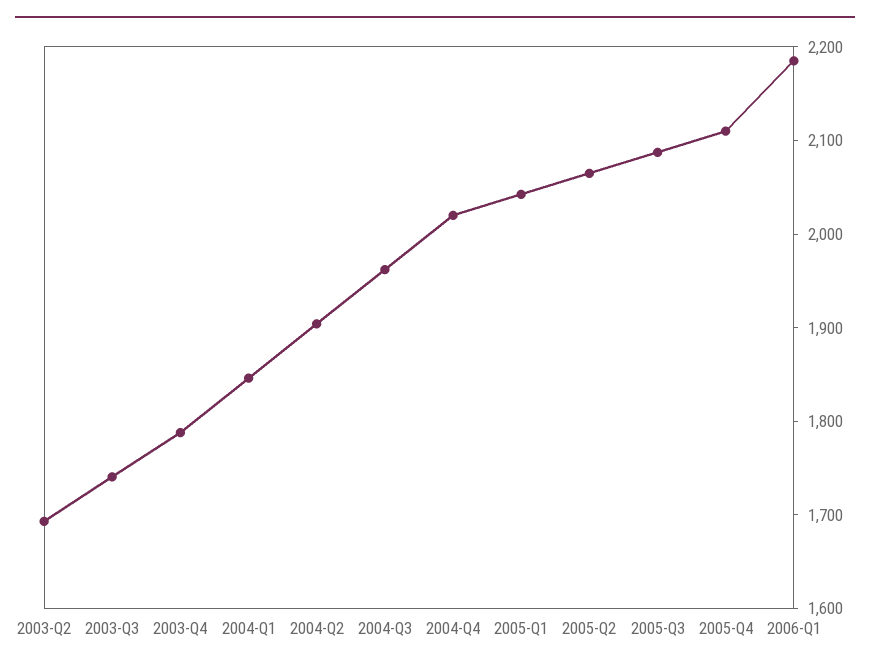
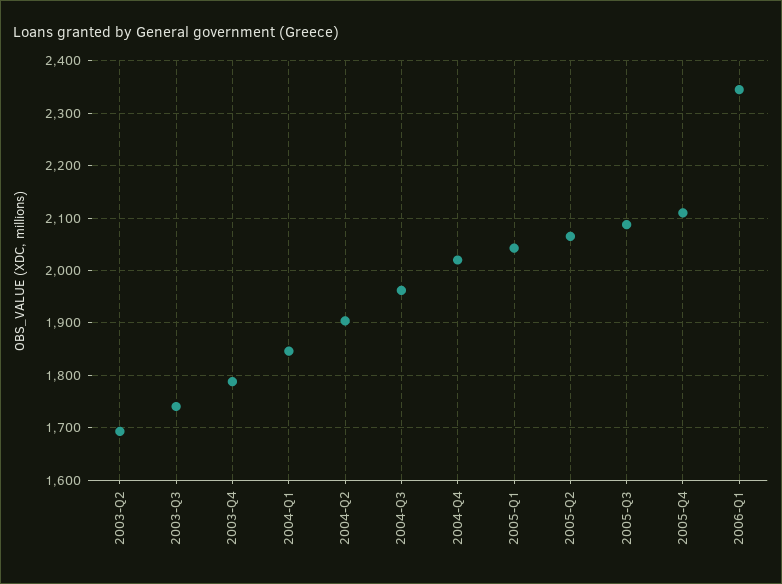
2006-Q1: 2180 -> 2340

